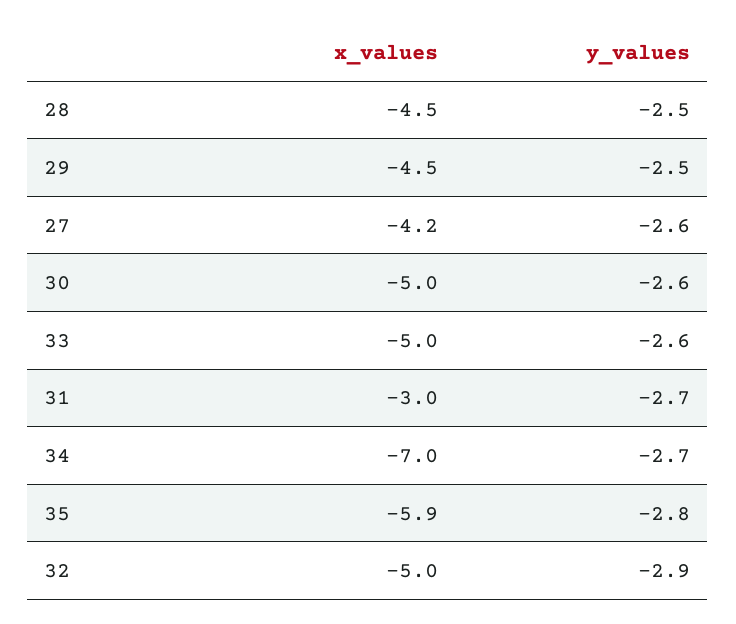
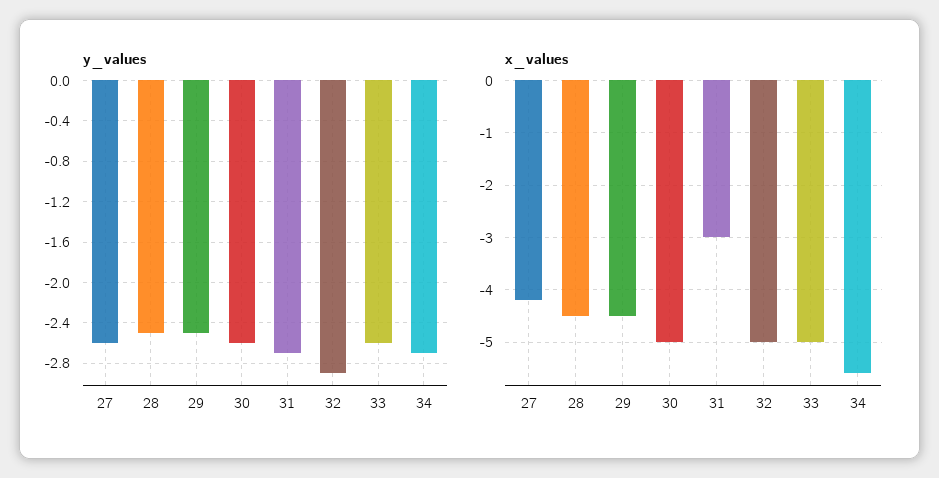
x_values, 34: -7 -> -5.5
x_values, 35: -5.9 -> none
y_values, 35: -2.8 -> none

